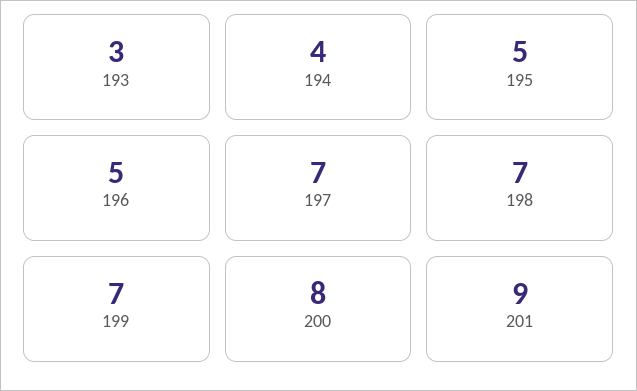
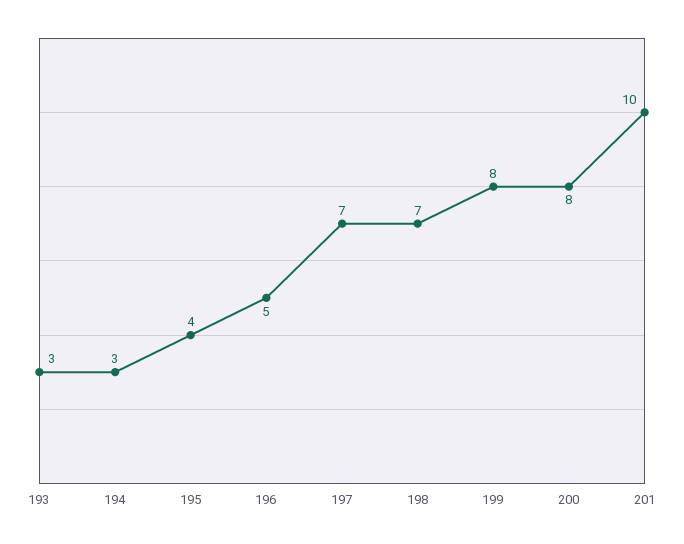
194: 4 -> 3
195: 5 -> 4
199: 7 -> 8
201: 9 -> 10

